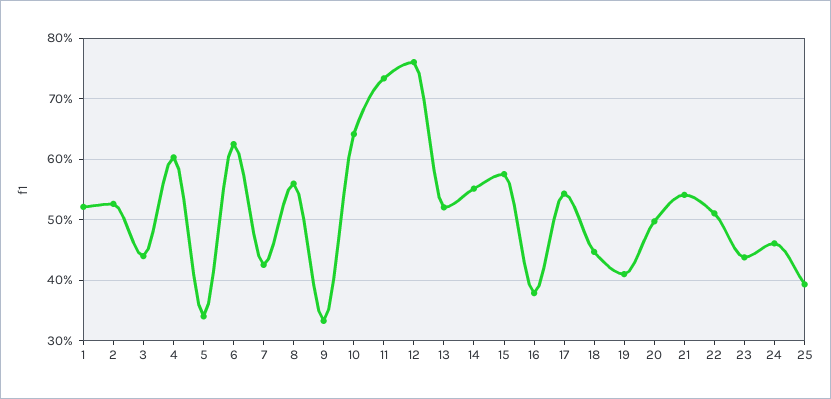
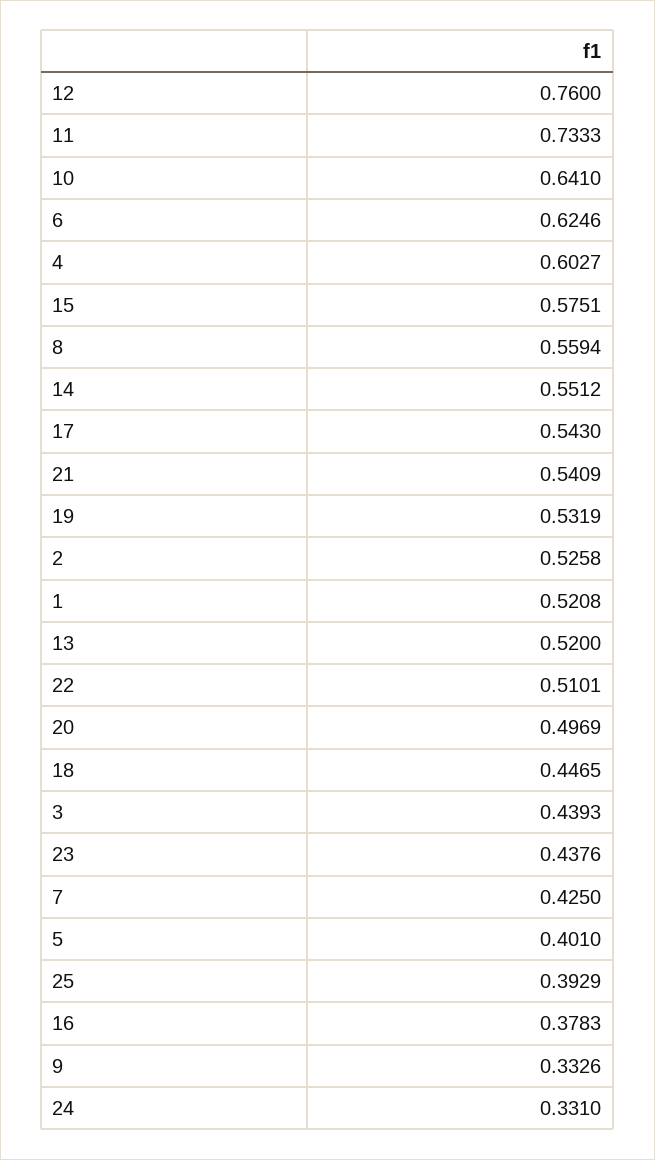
5: 0.34 -> 0.401
19: 0.41 -> 0.5319
24: 0.46 -> 0.331

